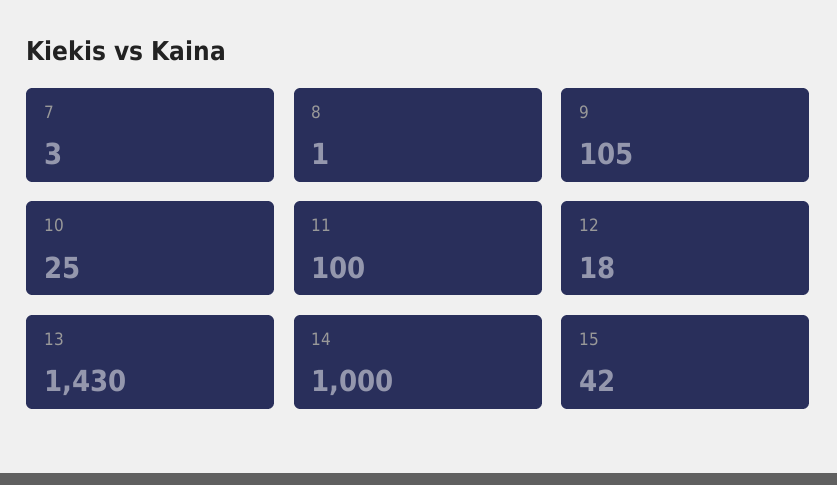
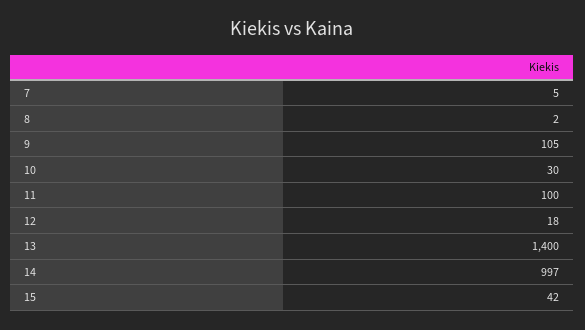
7: 3 -> 5
8: 1 -> 2
10: 25 -> 30
13: 1430 -> 1400
14: 1000 -> 997

